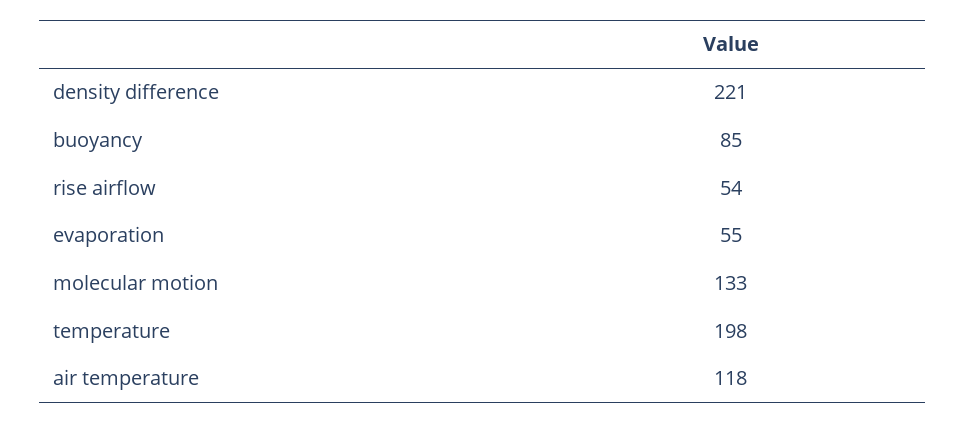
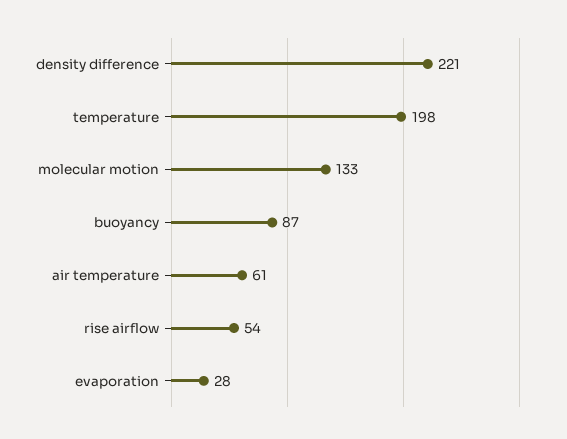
buoyancy: 85 -> 87
evaporation: 55 -> 28
air temperature: 118 -> 61

